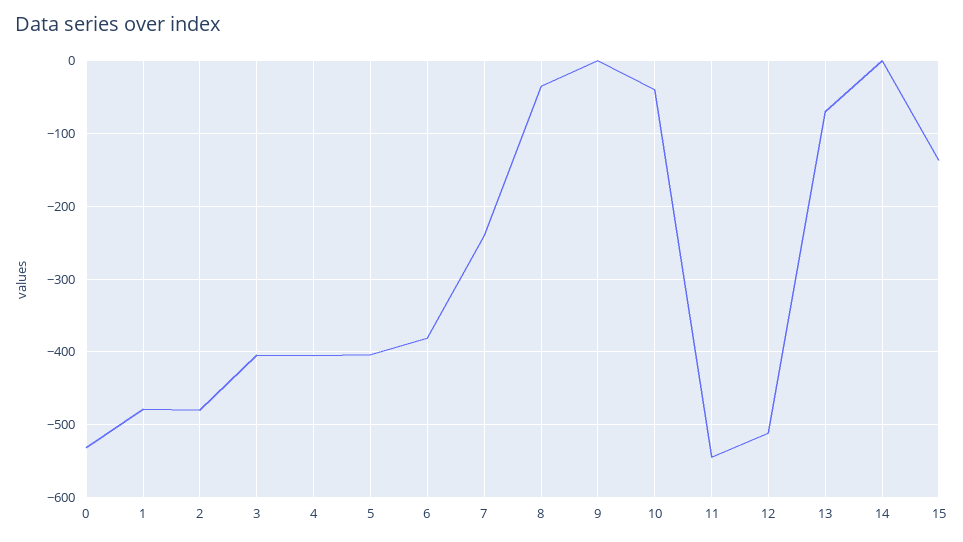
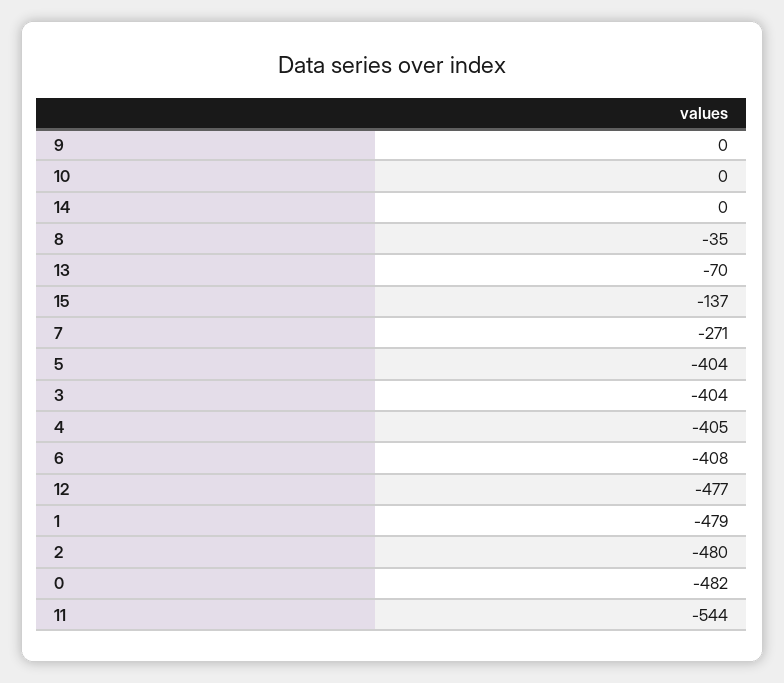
0: -530 -> -482
6: -380 -> -408
7: -240 -> -271
10: -40 -> 0
12: -510 -> -477

